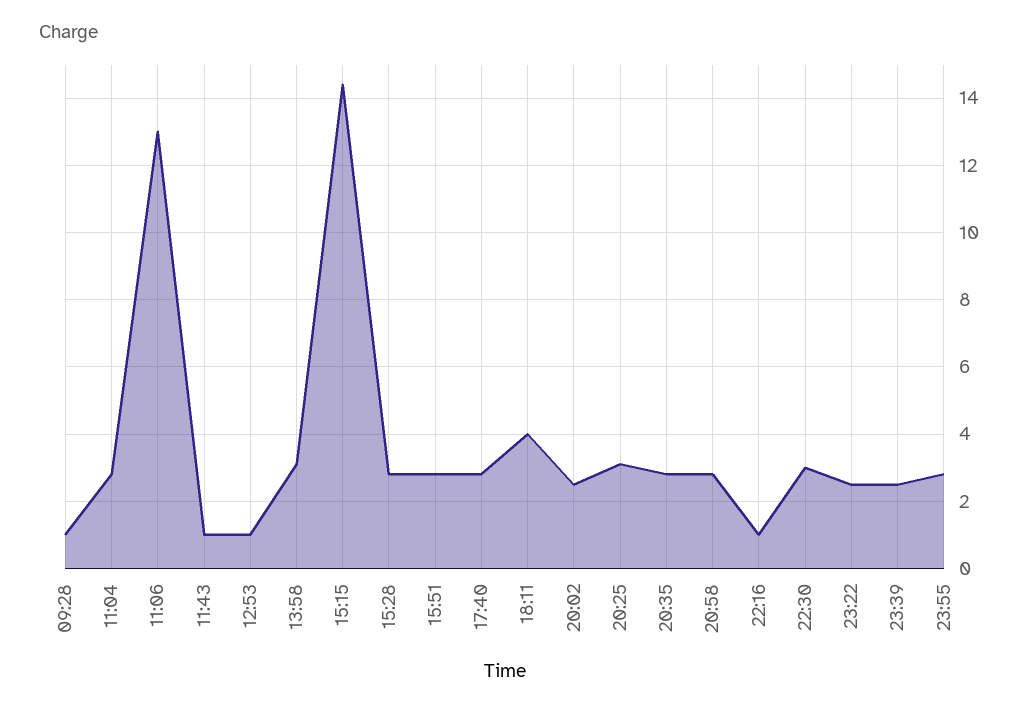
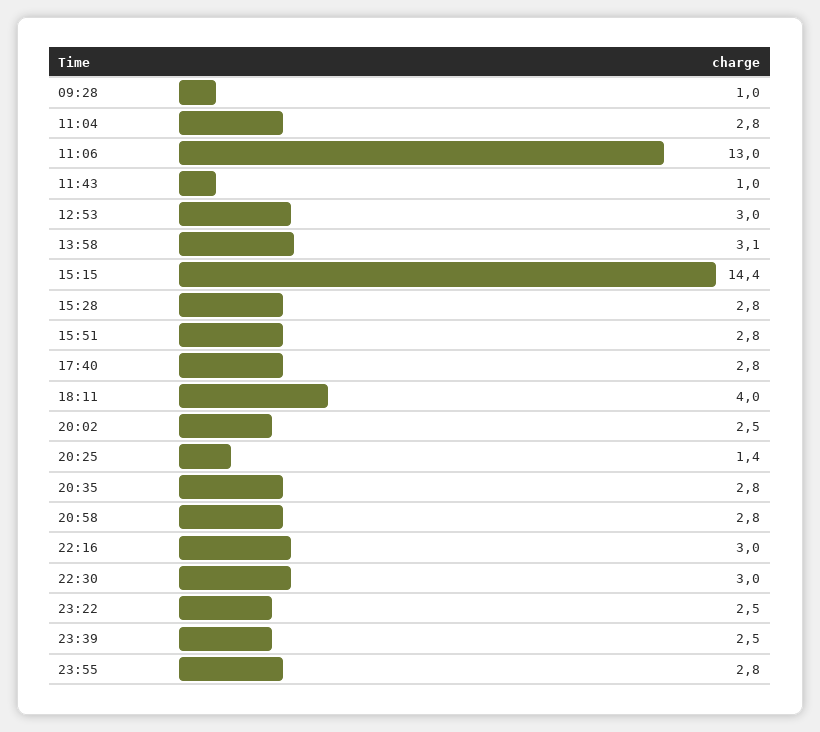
12:53: 1 -> 3
20:25: 3 -> 1.4
22:16: 1 -> 3

